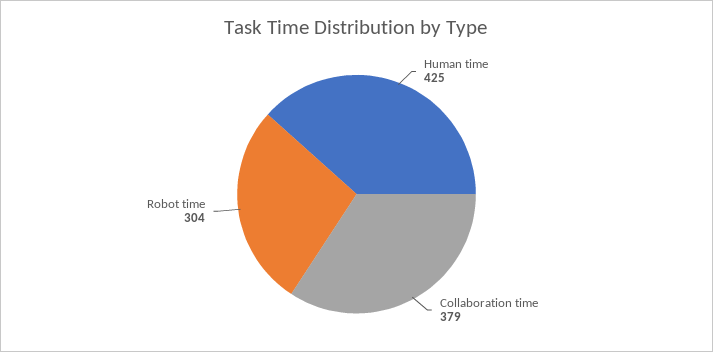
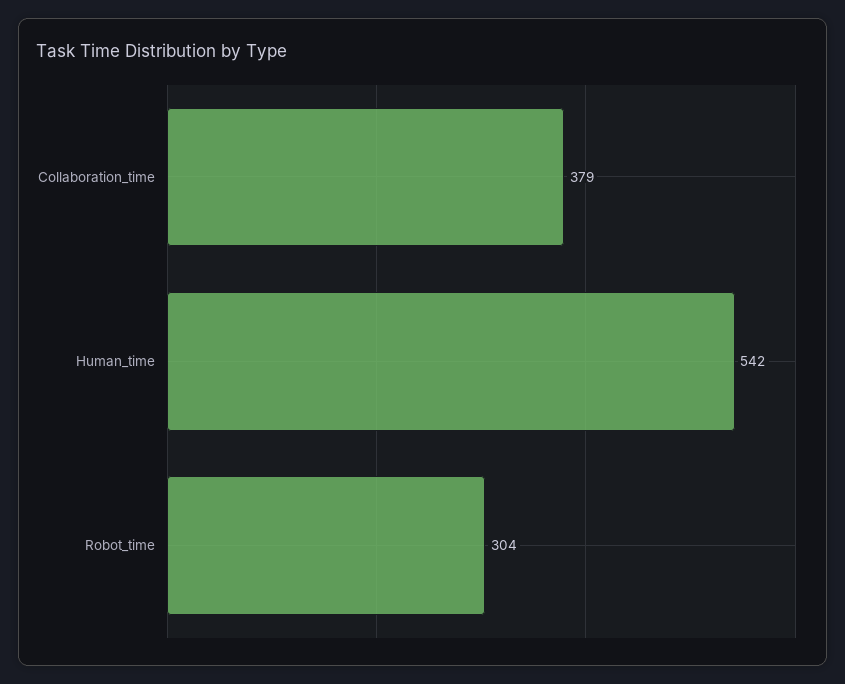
Human time: 425 -> 542

